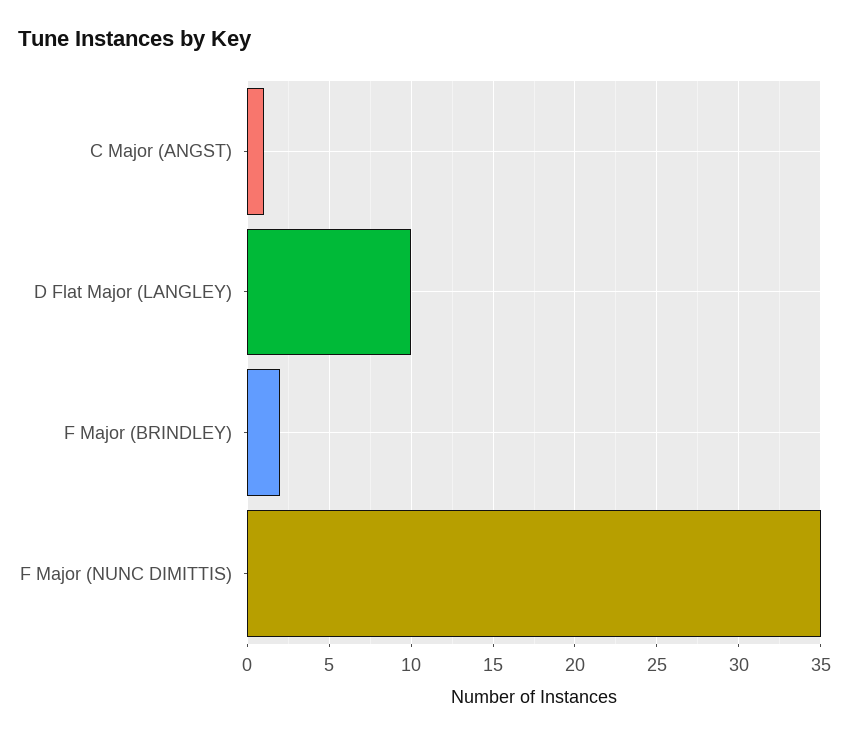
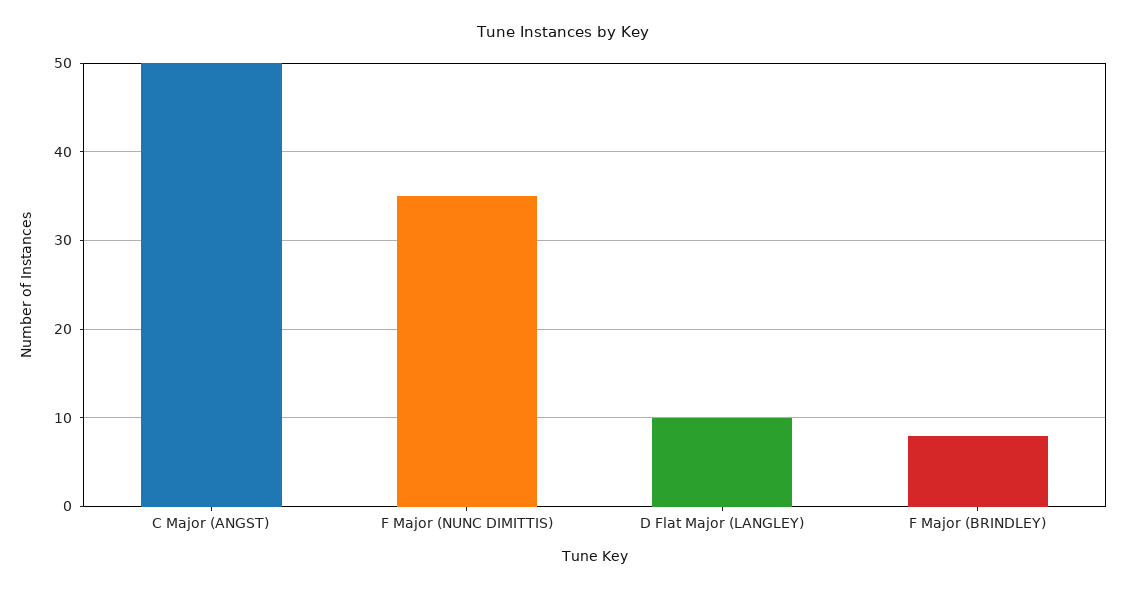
C Major (ANGST): 1 -> 50
F Major (BRINDLEY): 2 -> 8

